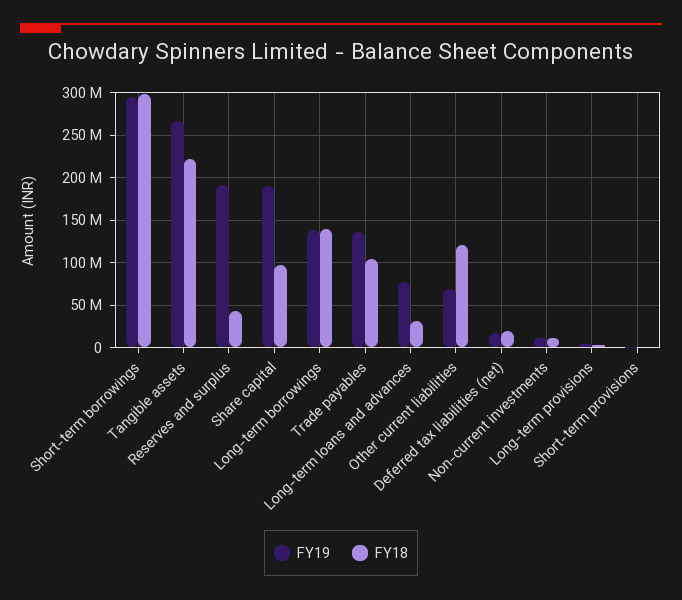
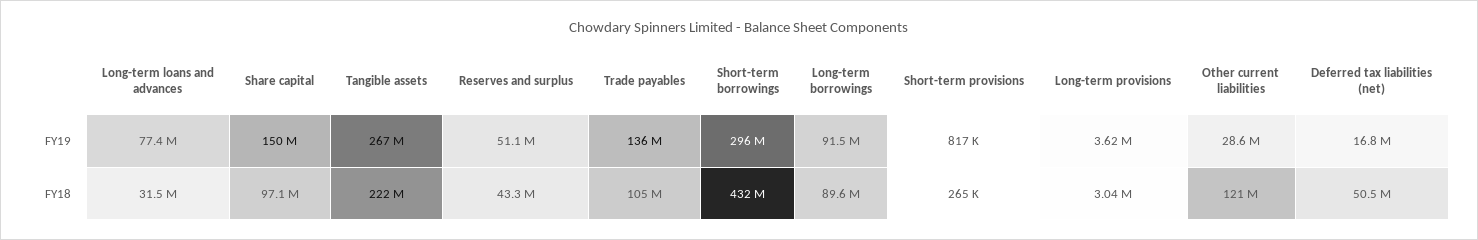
FY18, Short-term borrowings: 300000000 -> 432000000
FY19, Reserves and surplus: 190000000 -> 51100000
FY19, Share capital: 190000000 -> 150000000
FY19, Long-term borrowings: 140000000 -> 91500000
FY18, Long-term borrowings: 140000000 -> 89600000
FY19, Other current liabilities: 70000000 -> 28600000
FY18, Deferred tax liabilities (net): 20000000 -> 50500000
FY19, Non-current investments: 10000000 -> none
FY18, Non-current investments: 10000000 -> none

